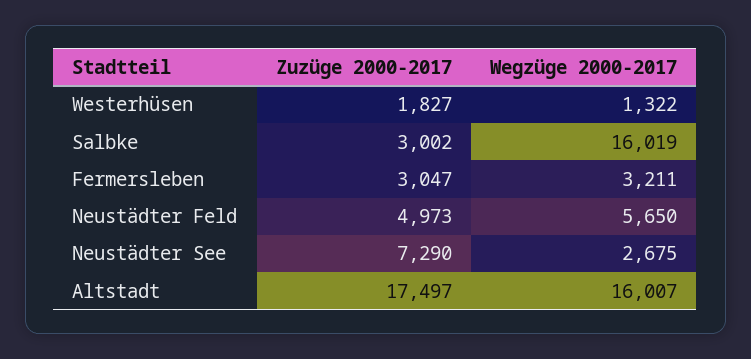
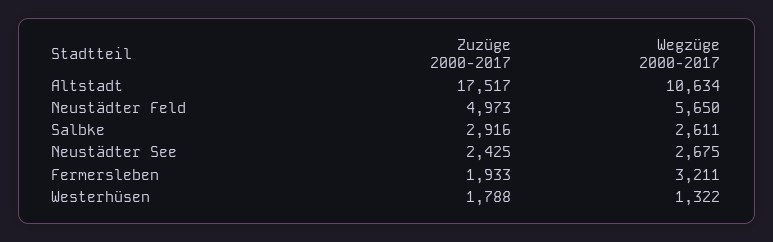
Zuzüge 2000-2017, Westerhüsen: 1827 -> 1788
Zuzüge 2000-2017, Salbke: 3002 -> 2916
Wegzüge 2000-2017, Salbke: 16019 -> 2611
Zuzüge 2000-2017, Fermersleben: 3047 -> 1933
Zuzüge 2000-2017, Neustädter See: 7290 -> 2425
Zuzüge 2000-2017, Altstadt: 17497 -> 17517
Wegzüge 2000-2017, Altstadt: 16007 -> 10634

